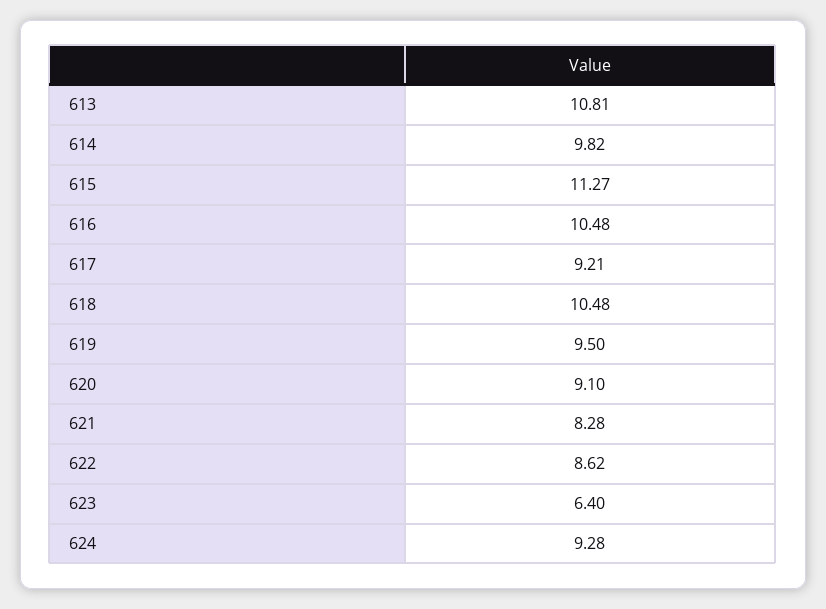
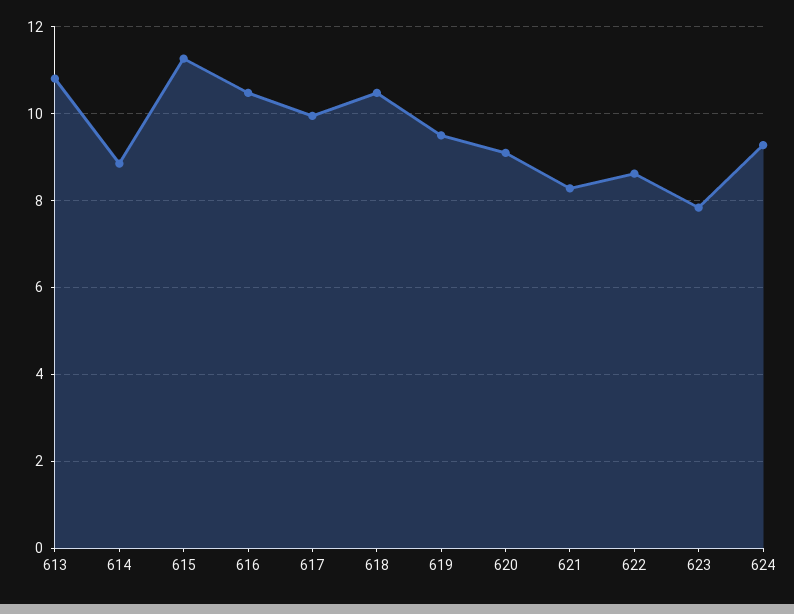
614: 9.82 -> 8.8
617: 9.21 -> 10
623: 6.4 -> 7.8

